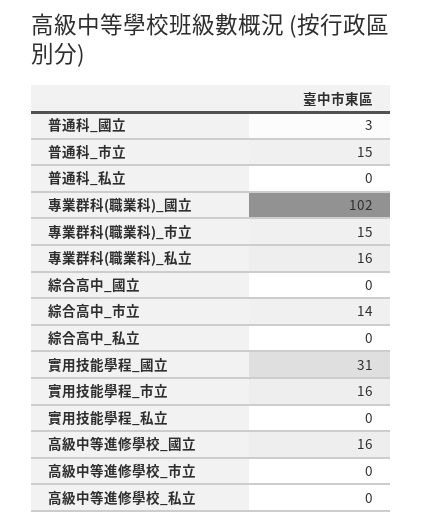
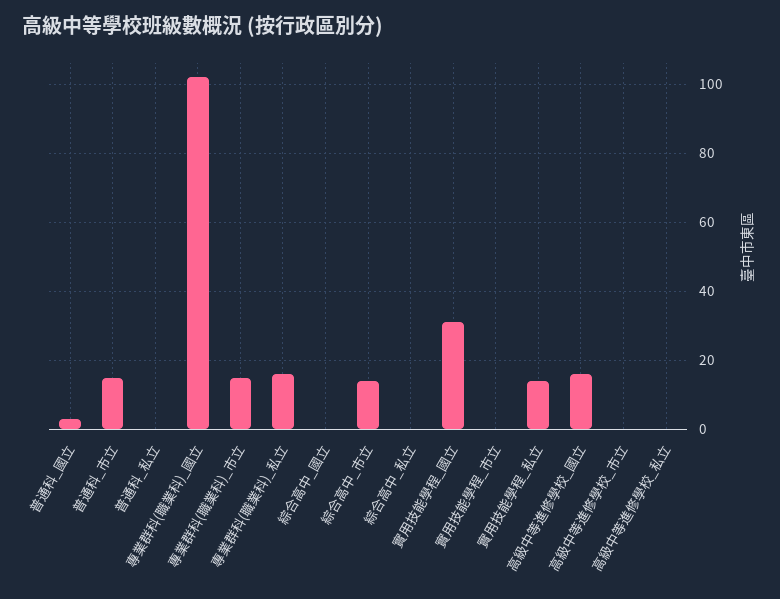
實用技能學程_市立: 16 -> 0
實用技能學程_私立: 0 -> 15

